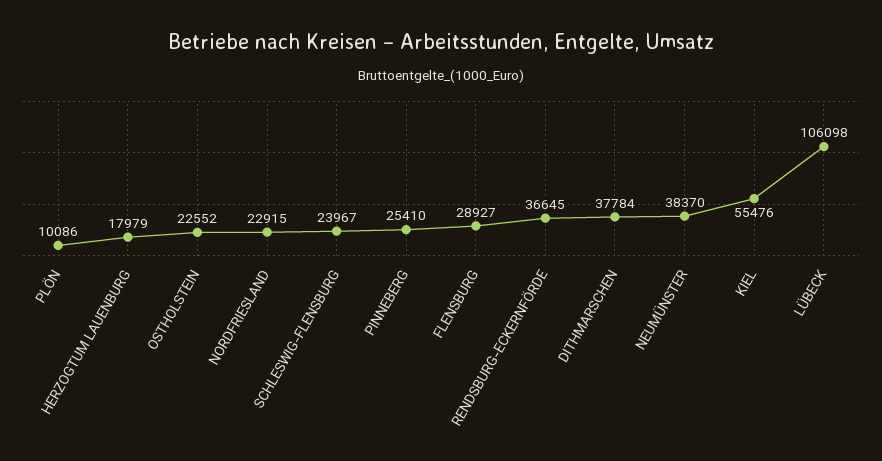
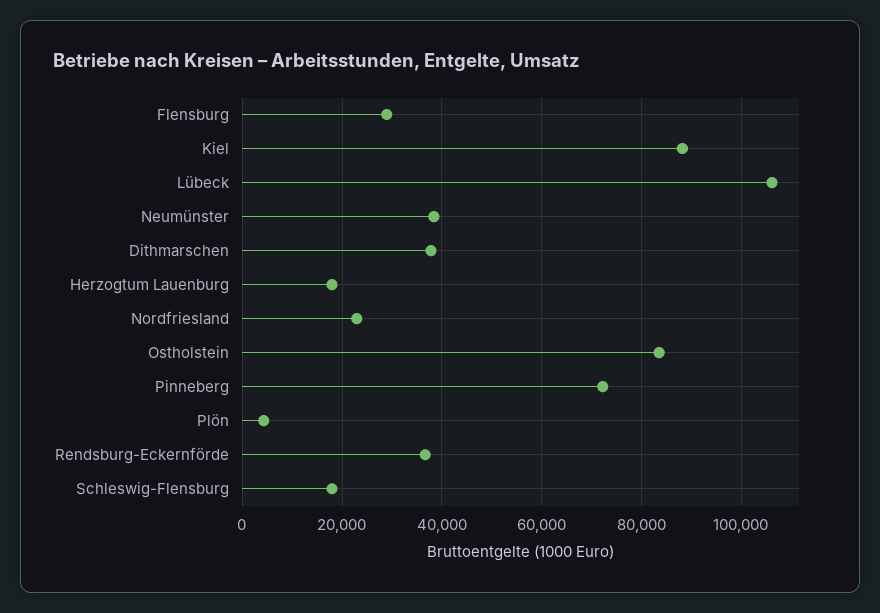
PLÖN: 10086 -> 4000
OSTHOLSTEIN: 22552 -> 84000
SCHLESWIG-FLENSBURG: 23967 -> 18000
PINNEBERG: 25410 -> 72000
KIEL: 55476 -> 88000

